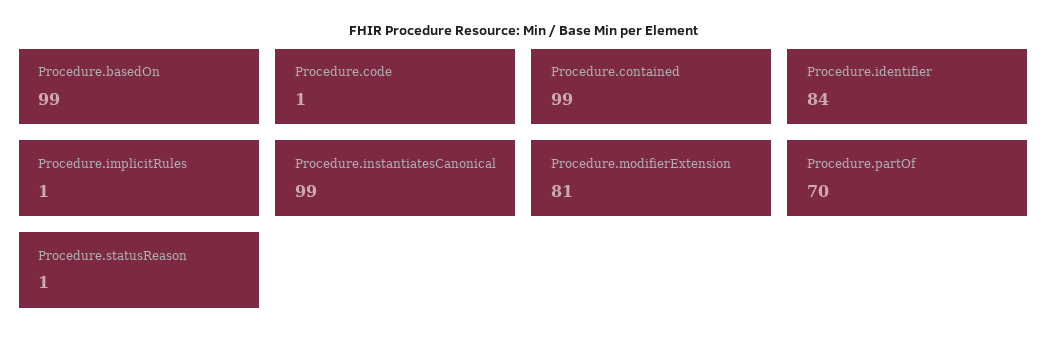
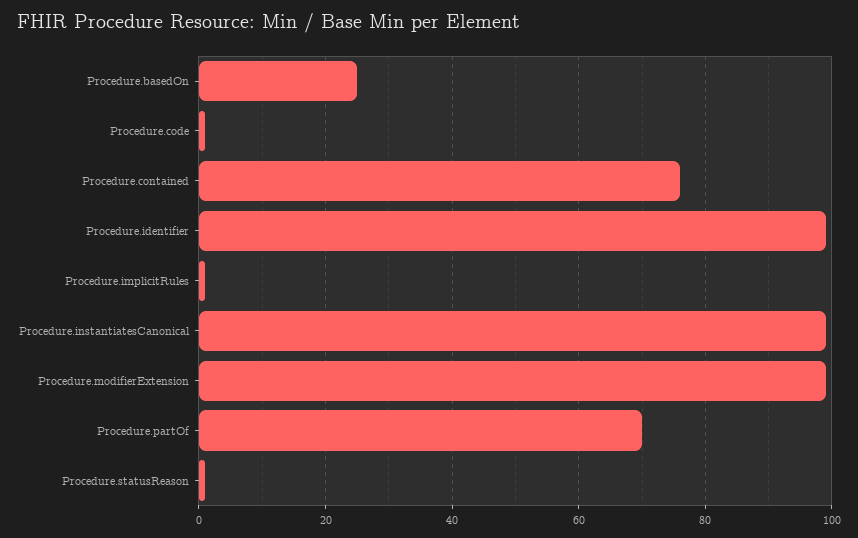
Procedure.basedOn: 99 -> 25
Procedure.contained: 99 -> 75
Procedure.identifier: 84 -> 100
Procedure.modifierExtension: 81 -> 100

